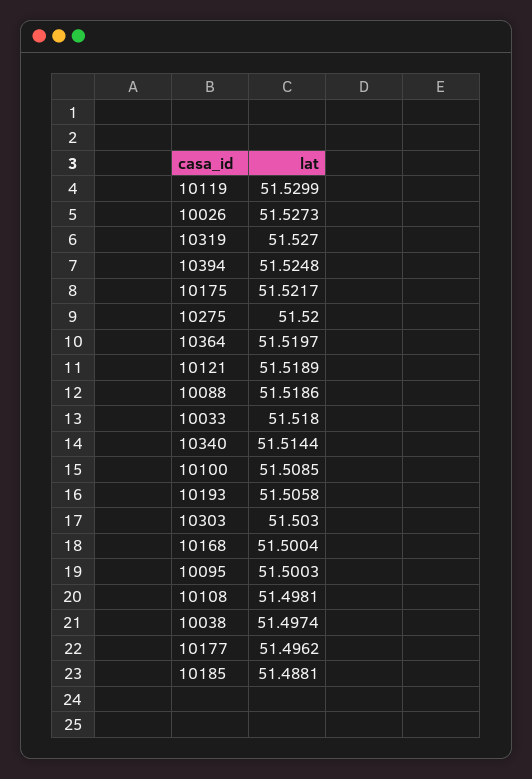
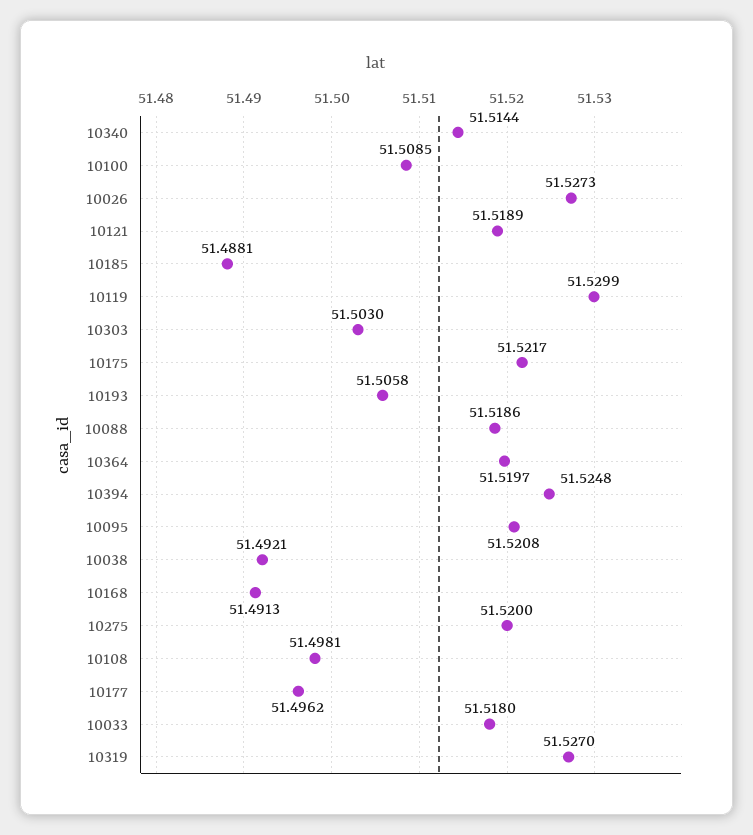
10168: 51.5004 -> 51.4913
10095: 51.5003 -> 51.5208
10038: 51.4974 -> 51.4921

